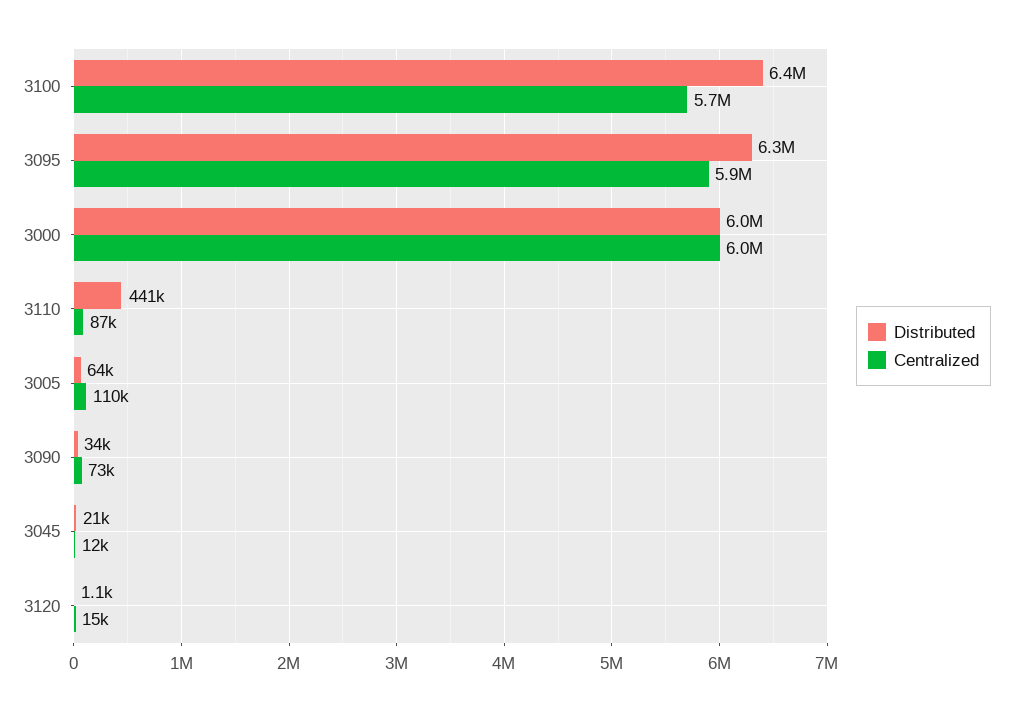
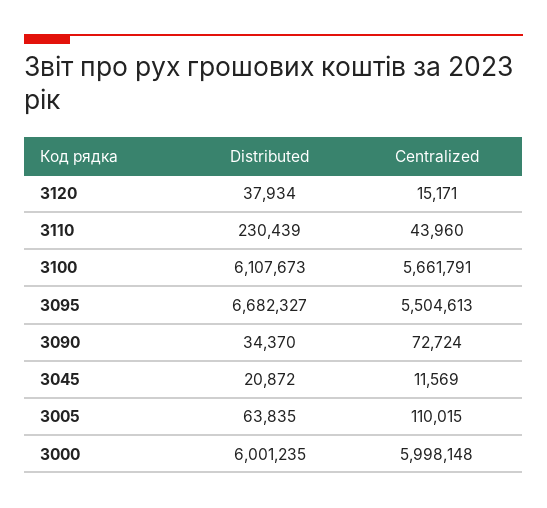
Distributed, 3100: 6400000 -> 6107673
Distributed, 3095: 6300000 -> 6682327
Centralized, 3095: 5900000 -> 5504613
Distributed, 3110: 441000 -> 230439
Centralized, 3110: 87000 -> 43960
Distributed, 3120: 1100 -> 37934

